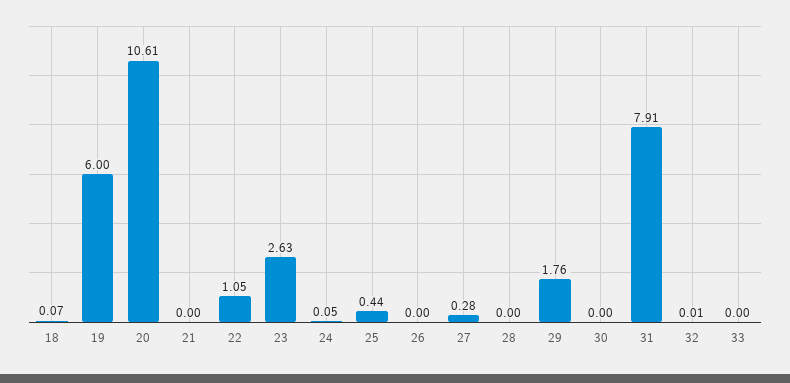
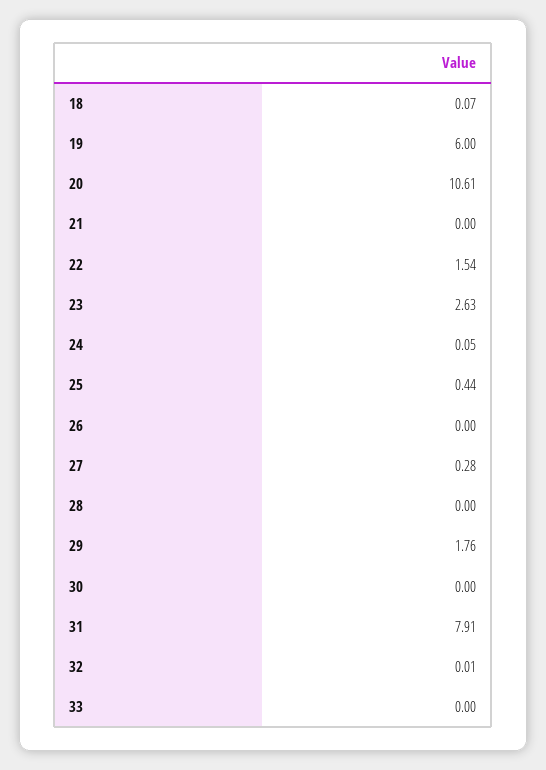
22: 1.05 -> 1.54

